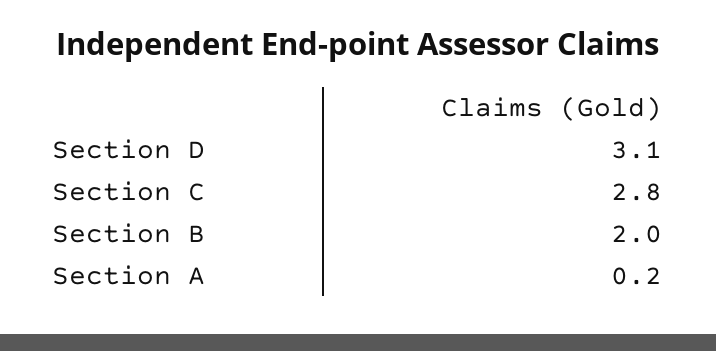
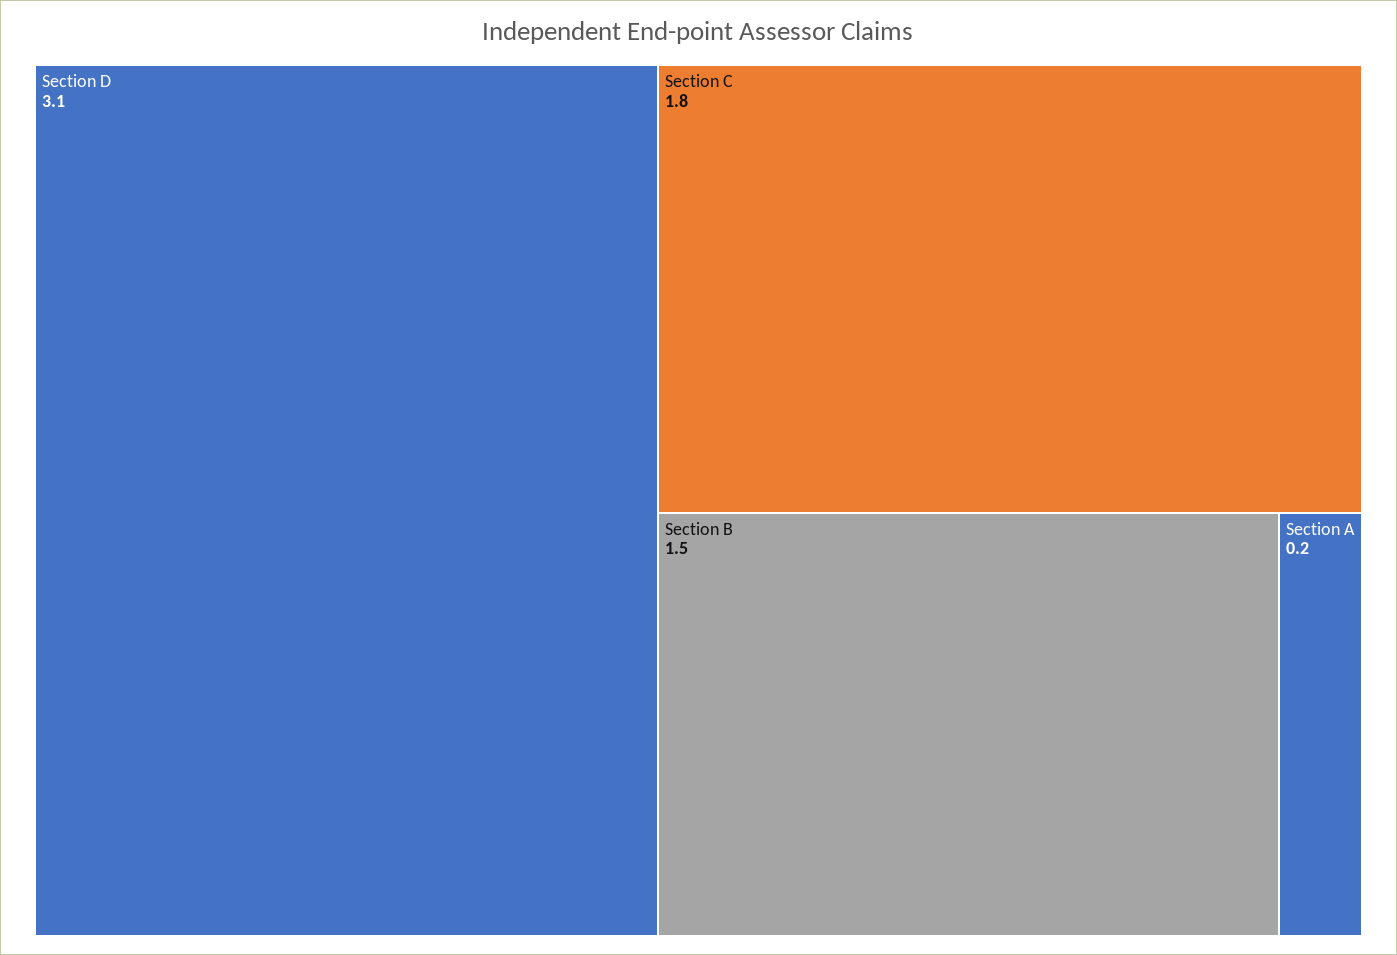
Section C: 2.8 -> 1.8
Section B: 2 -> 1.5

